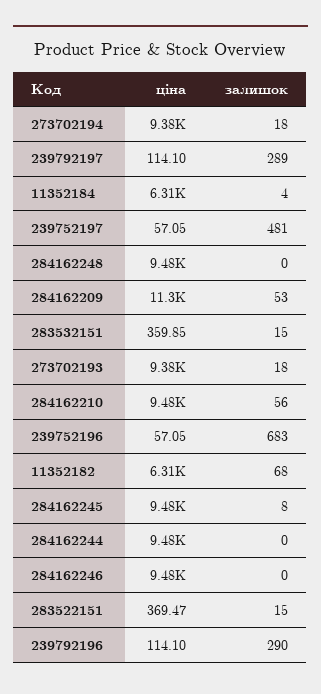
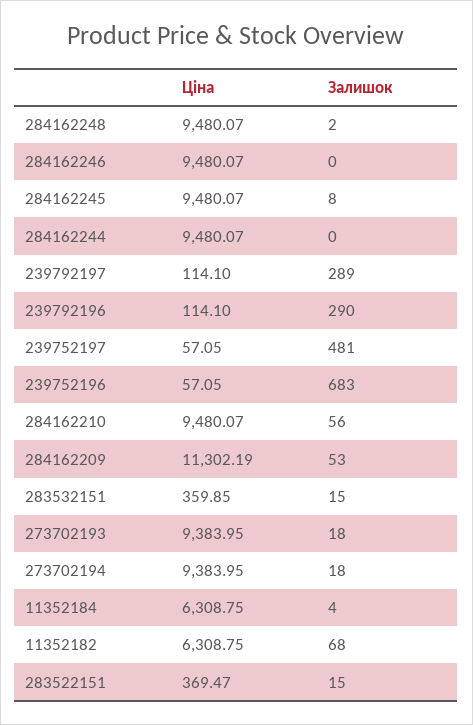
залишок, 284162248: 0 -> 2

